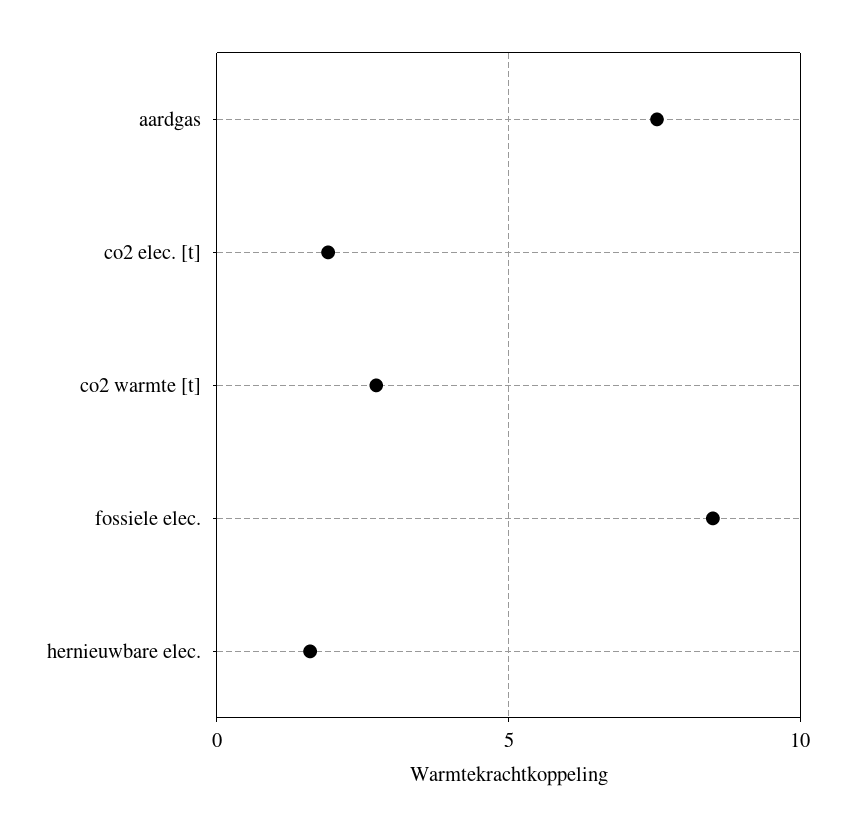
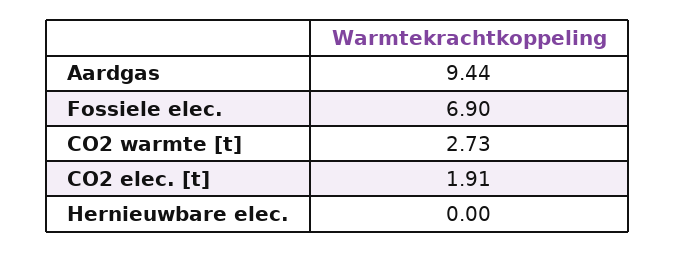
aardgas: 7.5 -> 9.44
fossiele elec.: 8.5 -> 6.9
hernieuwbare elec.: 1.5 -> 0

